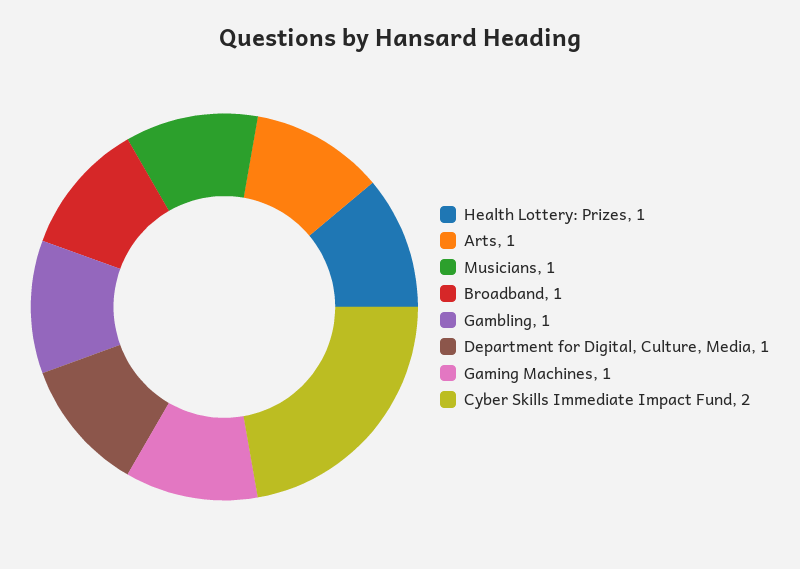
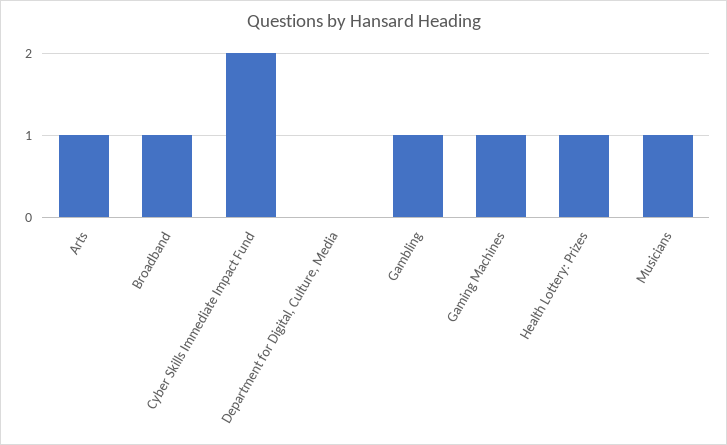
Department for Digital, Culture, Media: 1 -> 0

